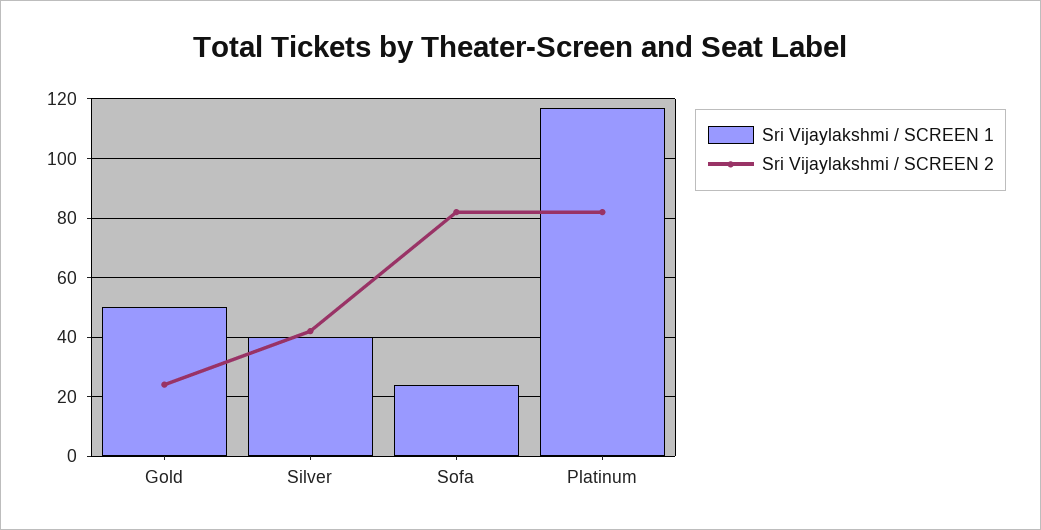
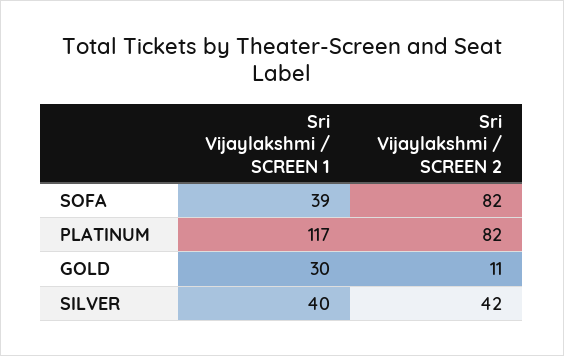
Sri Vijaylakshmi / SCREEN 1, Gold: 50 -> 30
Sri Vijaylakshmi / SCREEN 2, Gold: 25 -> 11
Sri Vijaylakshmi / SCREEN 1, Sofa: 25 -> 39

